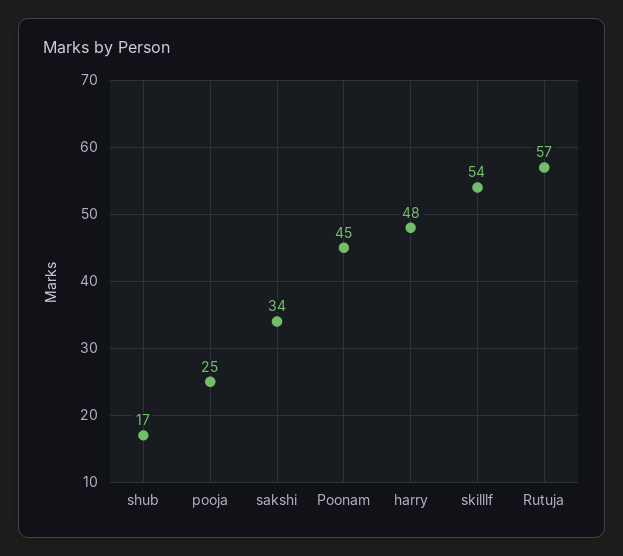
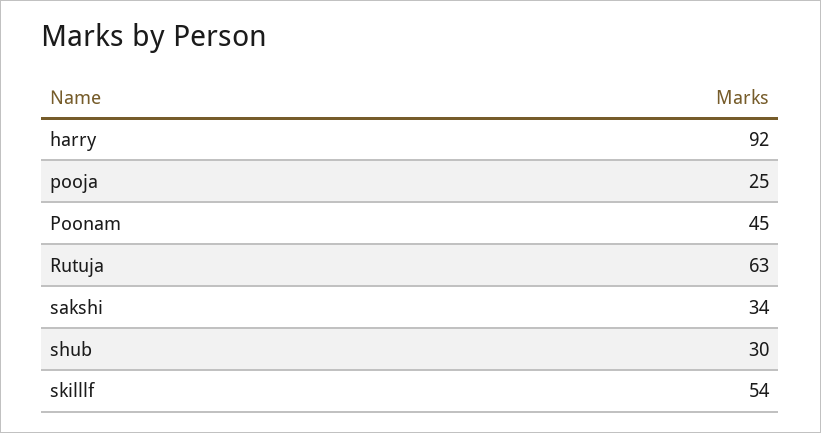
shub: 17 -> 30
harry: 48 -> 92
Rutuja: 57 -> 63

